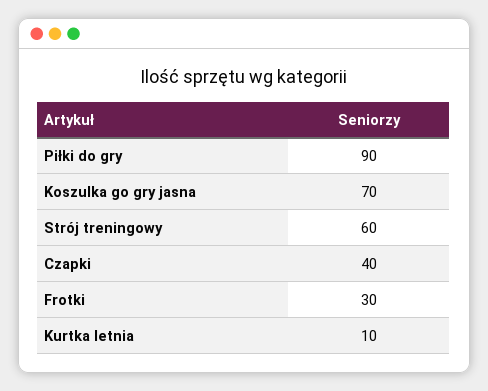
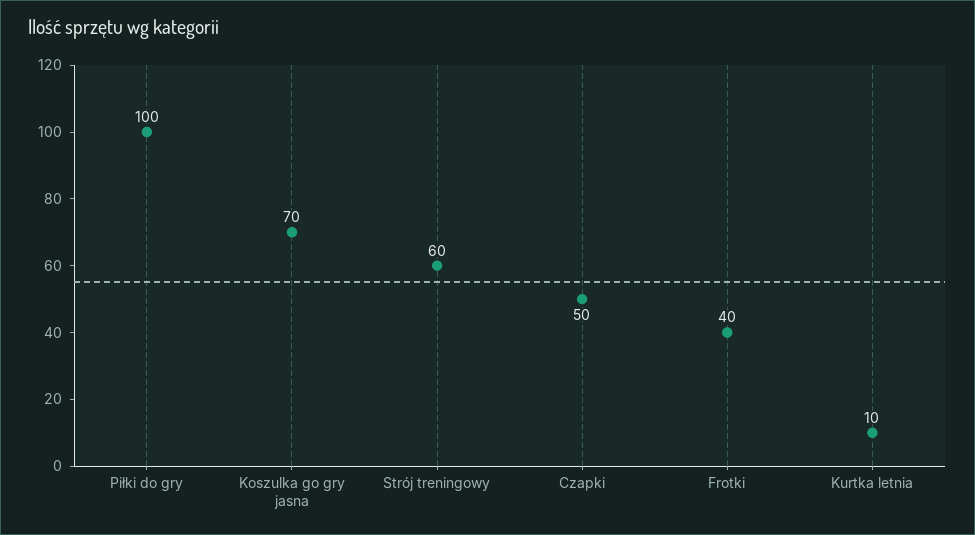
Piłki do gry: 90 -> 100
Czapki: 40 -> 50
Frotki: 30 -> 40

